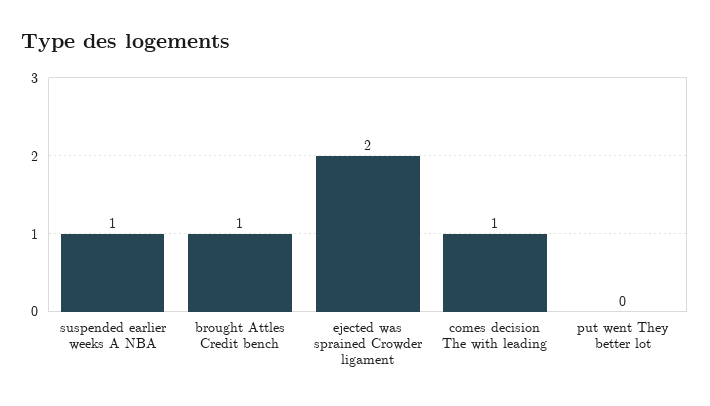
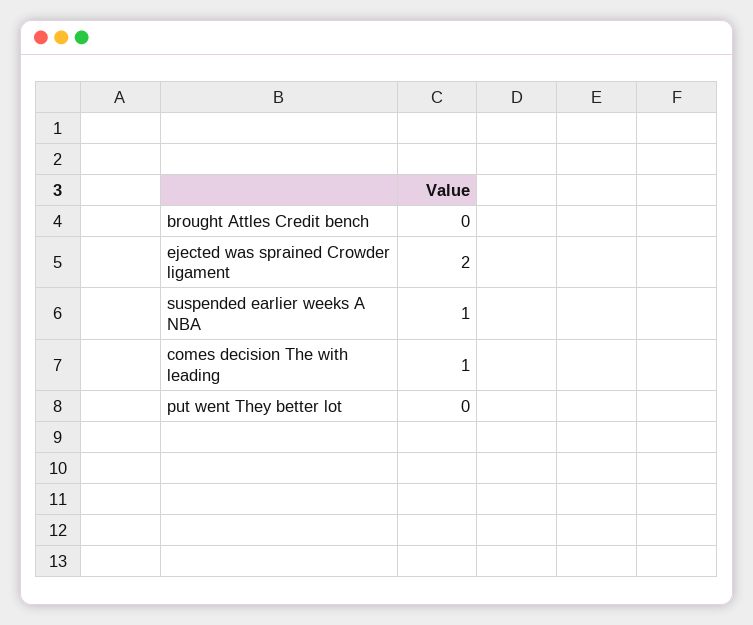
brought Attles Credit bench: 1 -> 0

